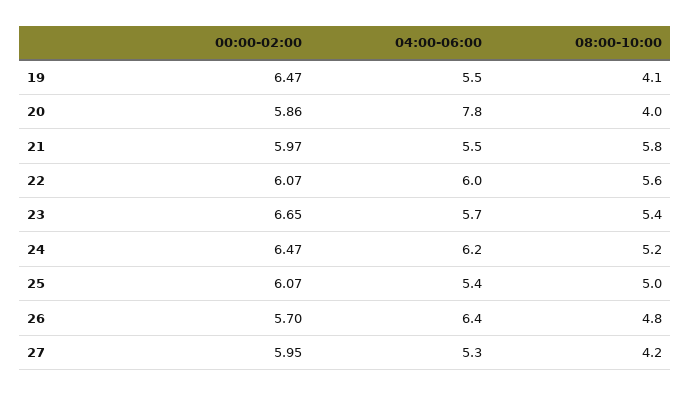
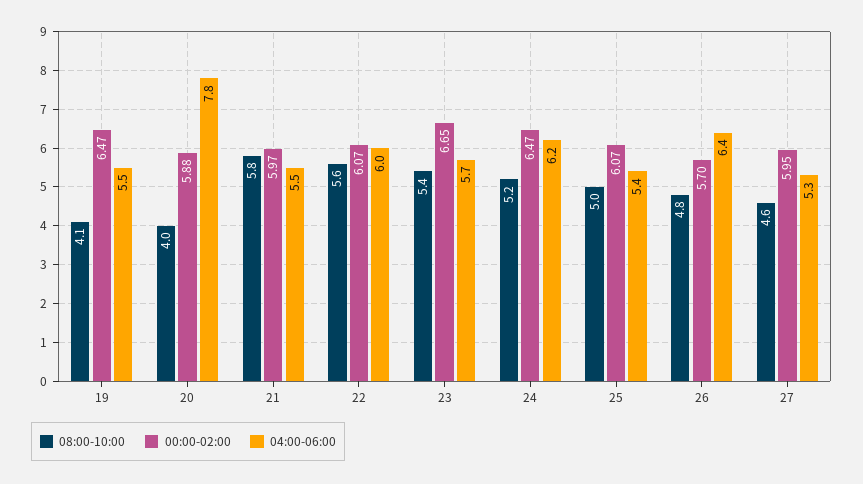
00:00-02:00, 20: 5.86 -> 5.88
08:00-10:00, 27: 4.2 -> 4.6

